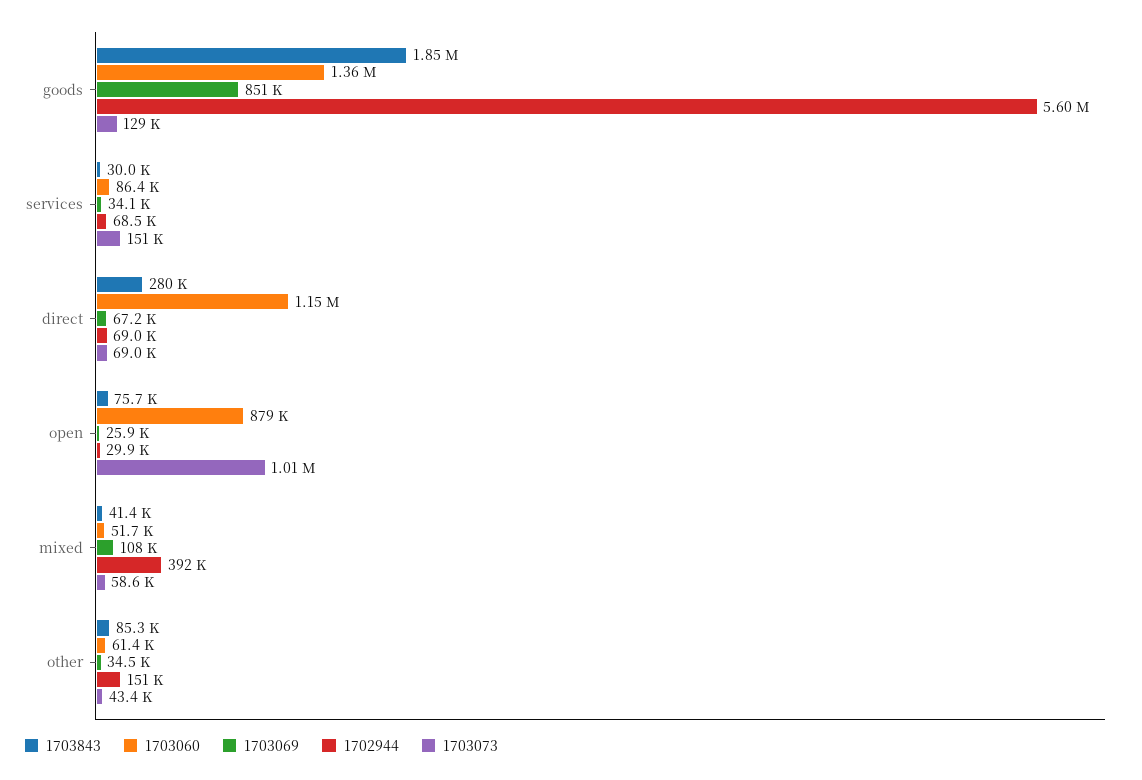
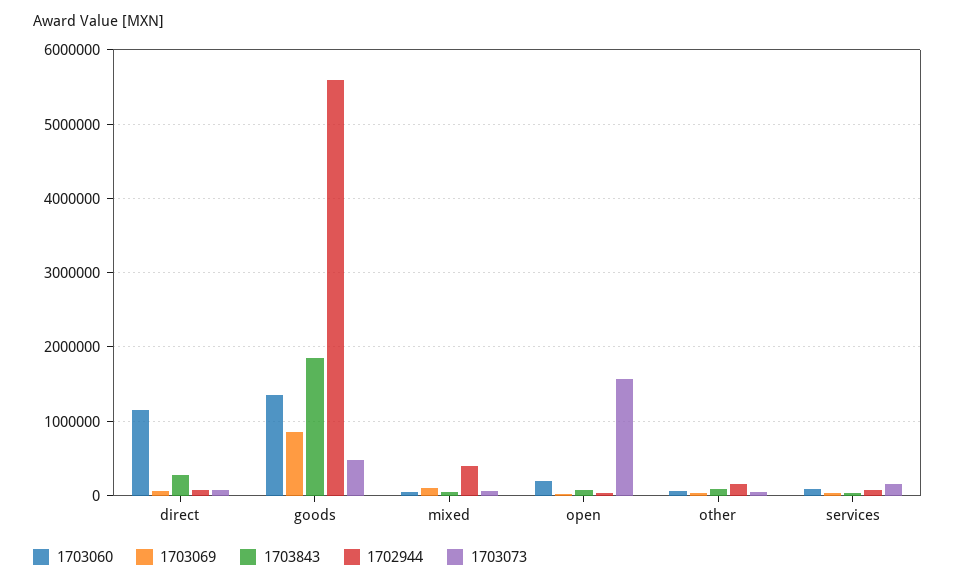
1703073, goods: 129000 -> 500000
1703060, open: 879000 -> 200000
1703073, open: 1010000 -> 1600000

